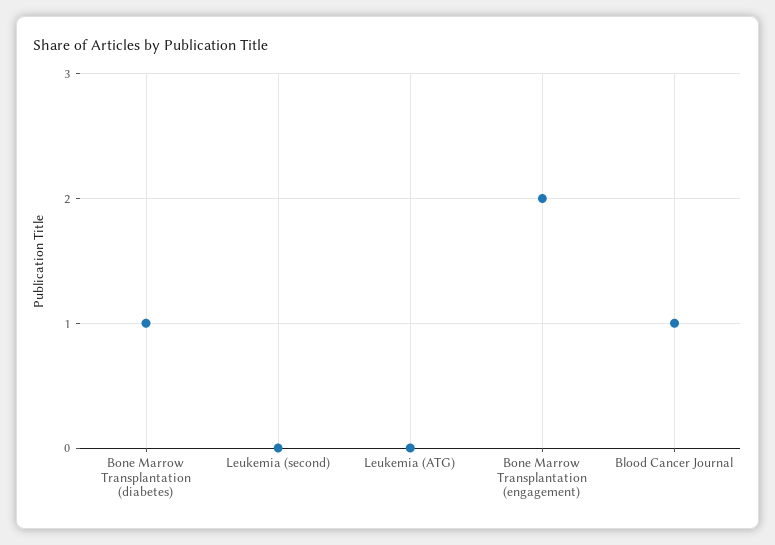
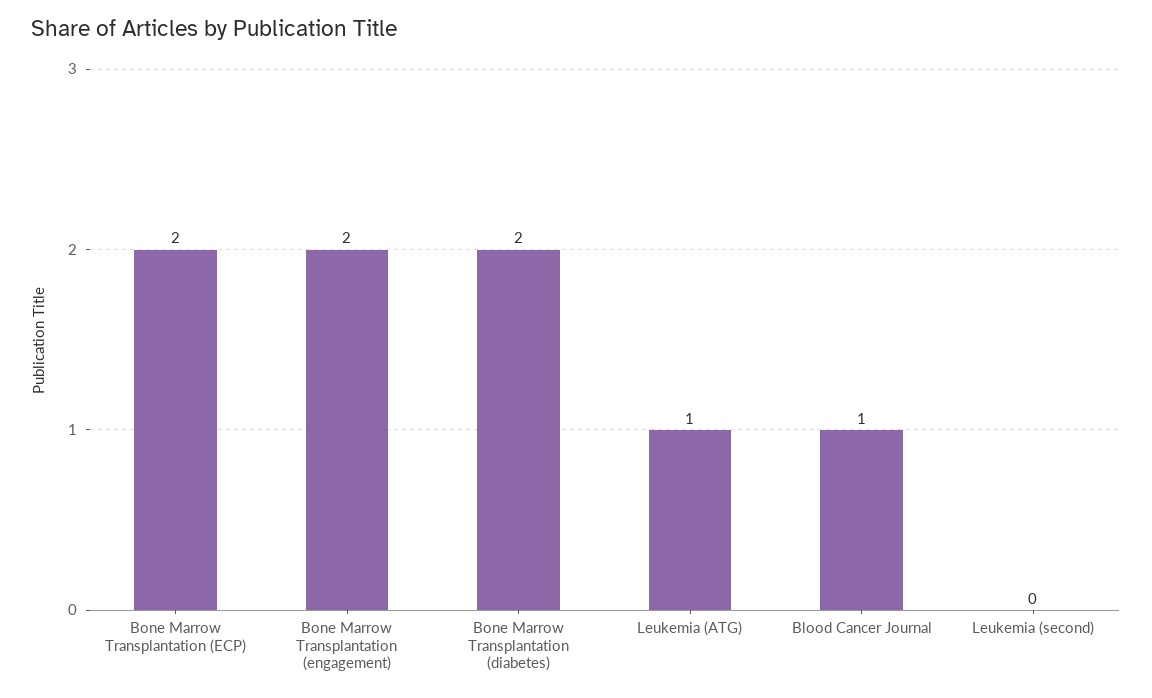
Bone Marrow Transplantation (diabetes): 1 -> 2
Leukemia (ATG): 0 -> 1
Bone Marrow Transplantation (ECP): none -> 2

